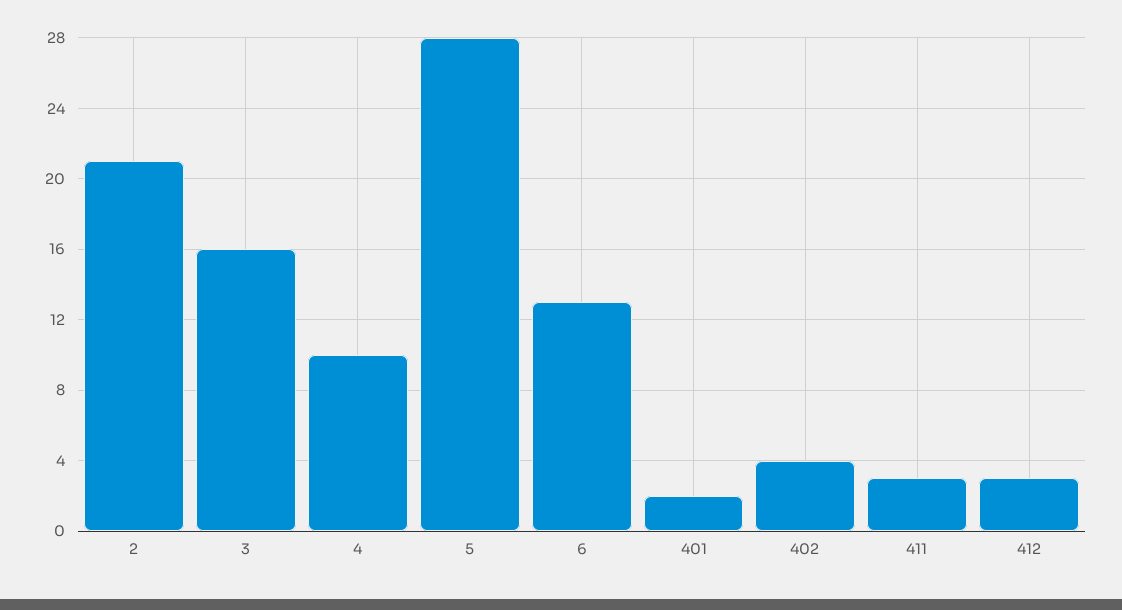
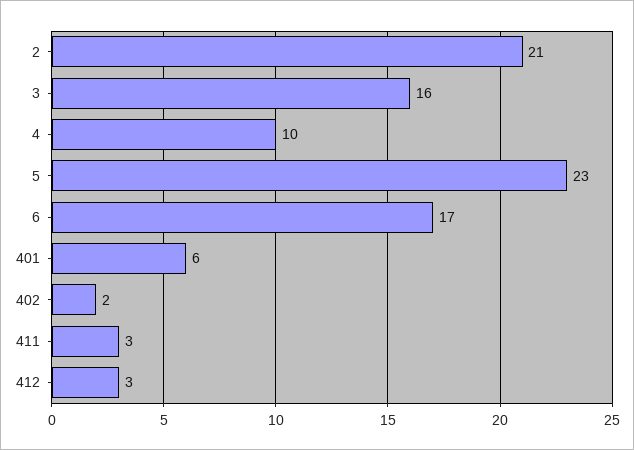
5: 28 -> 23
6: 13 -> 17
401: 2 -> 6
402: 4 -> 2

